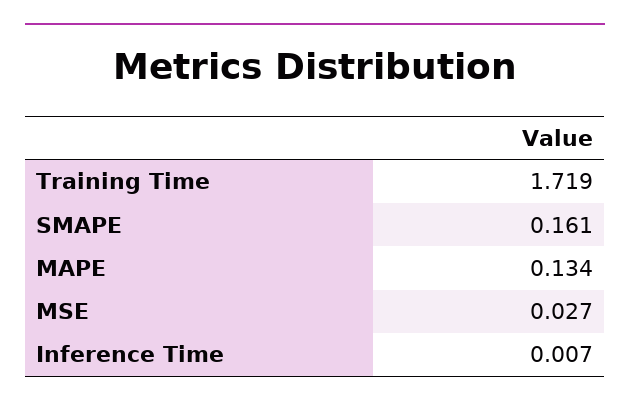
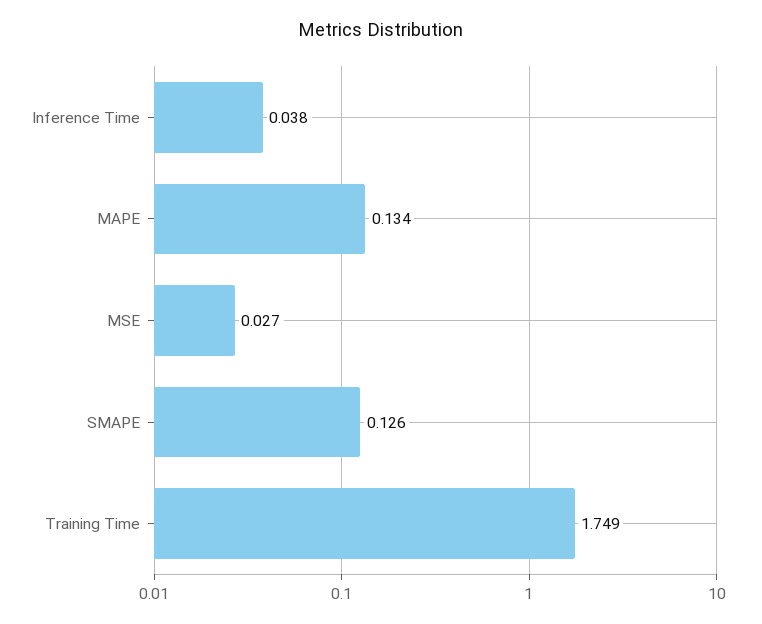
Training Time: 1.719 -> 1.749
SMAPE: 0.161 -> 0.126
Inference Time: 0.007 -> 0.038

